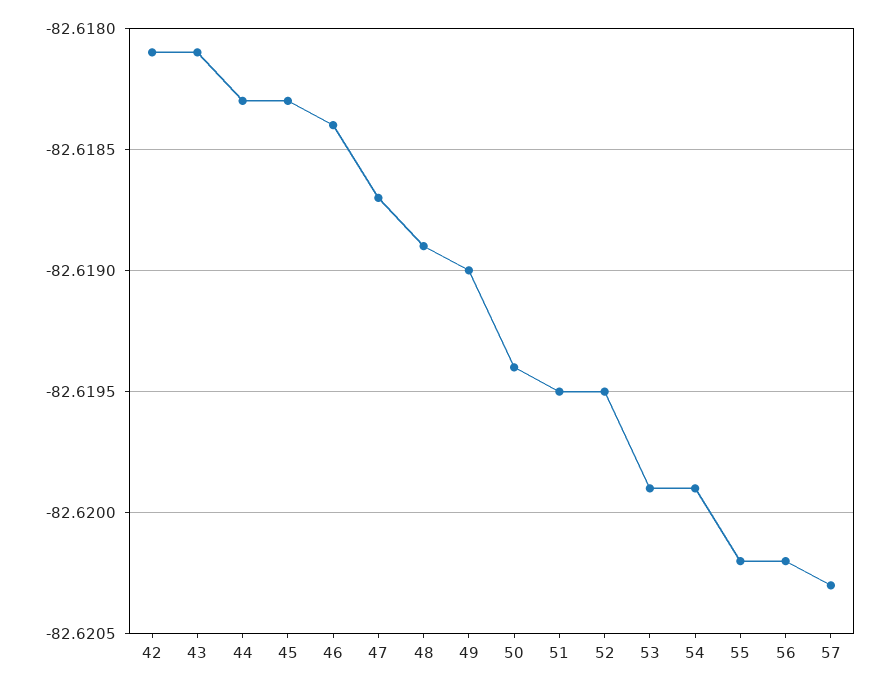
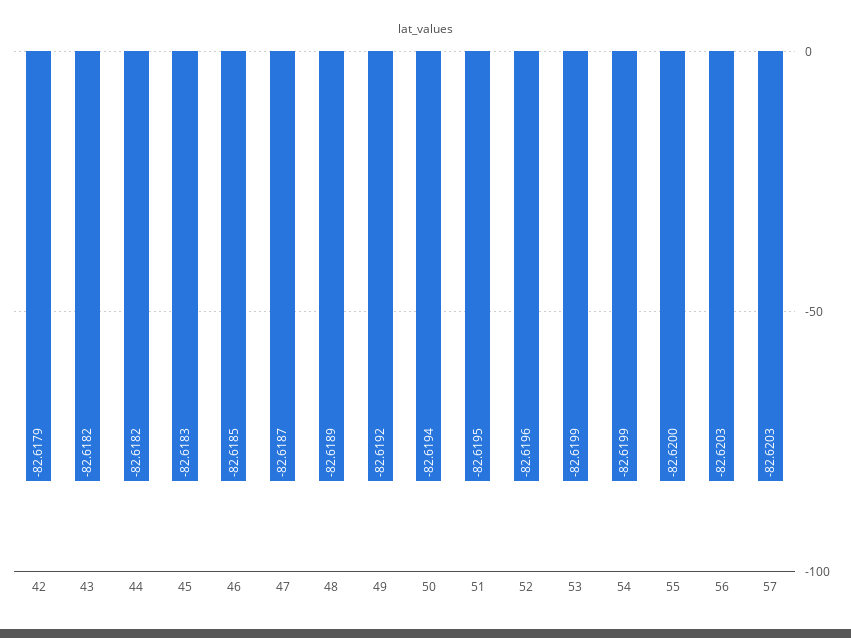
42: -82.6181 -> -82.6179
43: -82.6181 -> -82.6182
44: -82.6183 -> -82.6182
46: -82.6184 -> -82.6185
49: -82.619 -> -82.6192
52: -82.6195 -> -82.6196
55: -82.6202 -> -82.62
56: -82.6202 -> -82.6203

